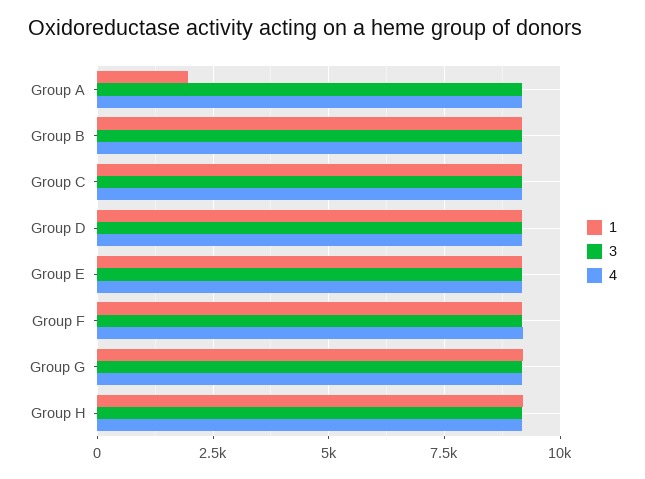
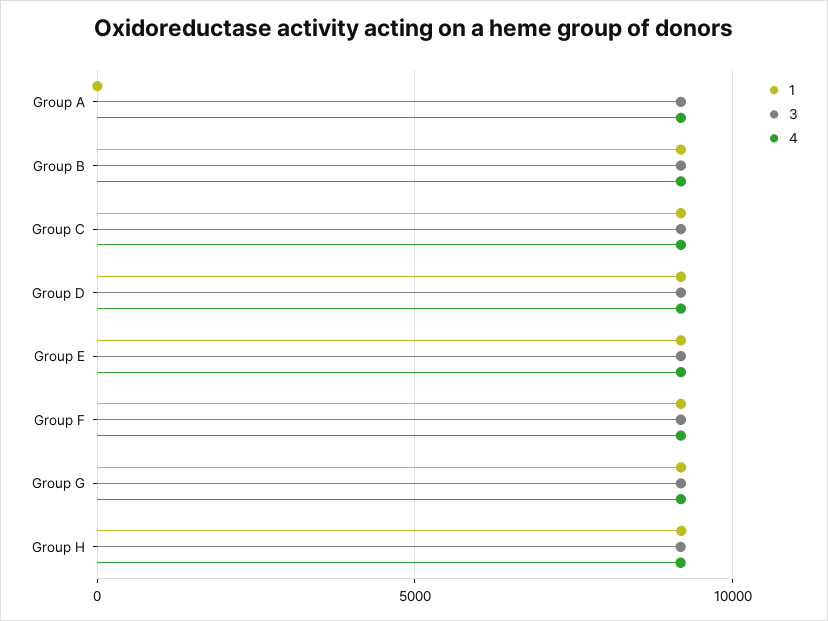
1, Group A: 2000 -> 0

